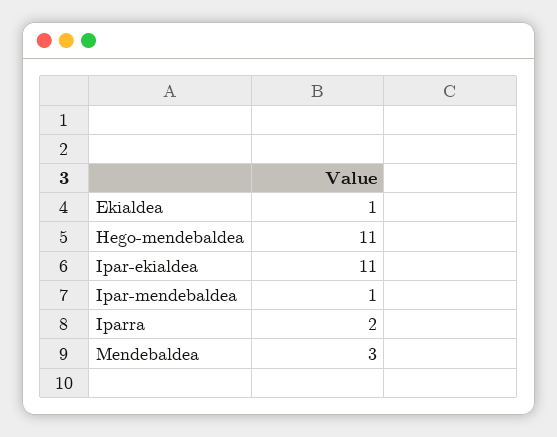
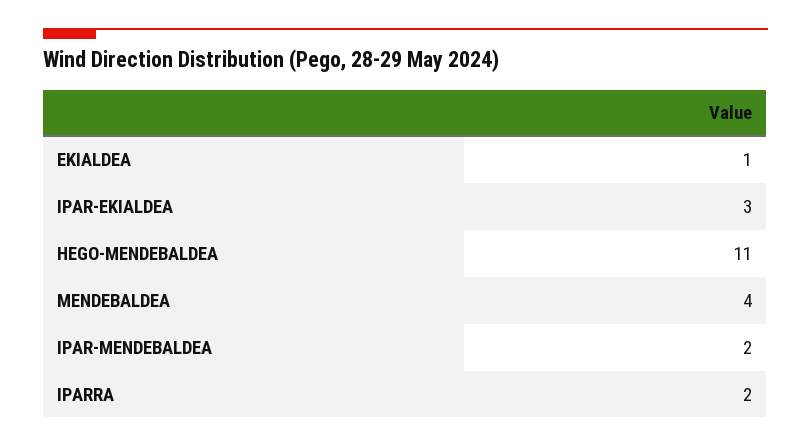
Ipar-ekialdea: 11 -> 3
Ipar-mendebaldea: 1 -> 2
Mendebaldea: 3 -> 4

